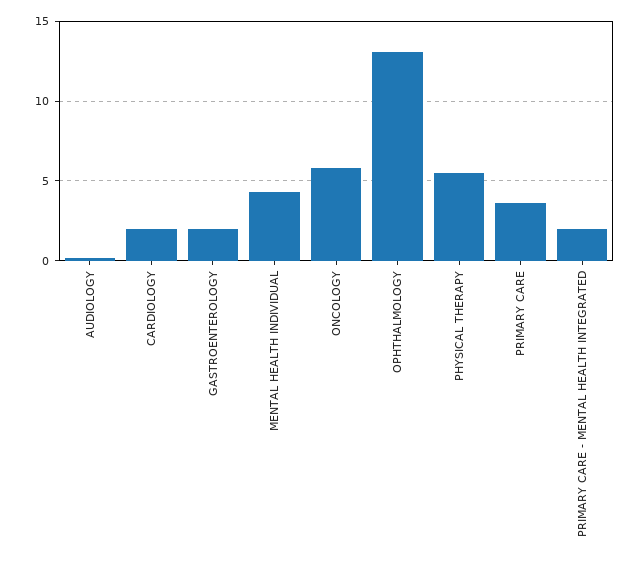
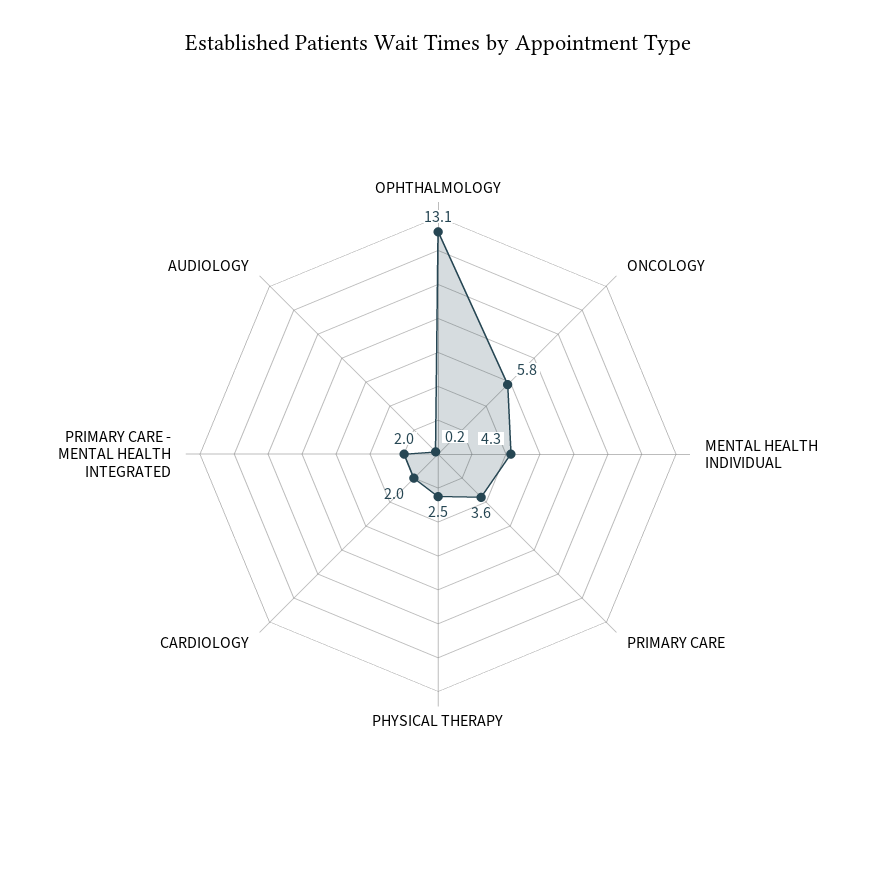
GASTROENTEROLOGY: 2 -> none
PHYSICAL THERAPY: 5.5 -> 2.5

